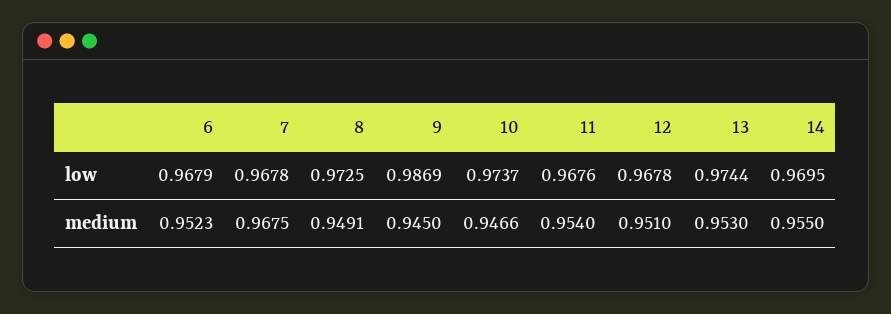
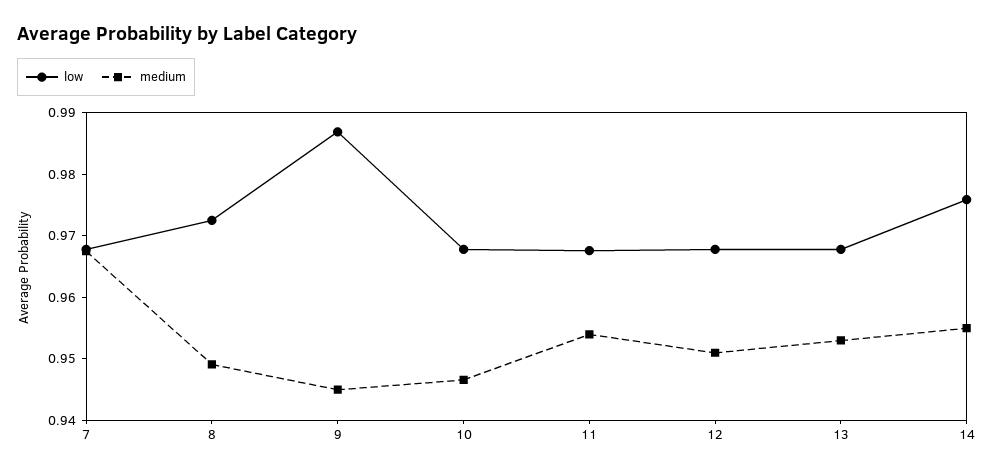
low, 6: 0.9679 -> none
low, 10: 0.9737 -> 0.968
low, 13: 0.9744 -> 0.968
low, 14: 0.9695 -> 0.976
medium, 6: 0.9523 -> none

